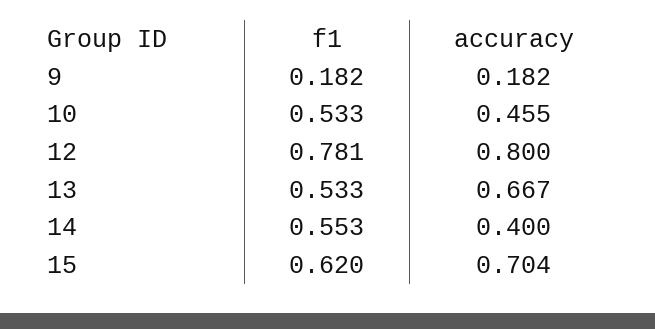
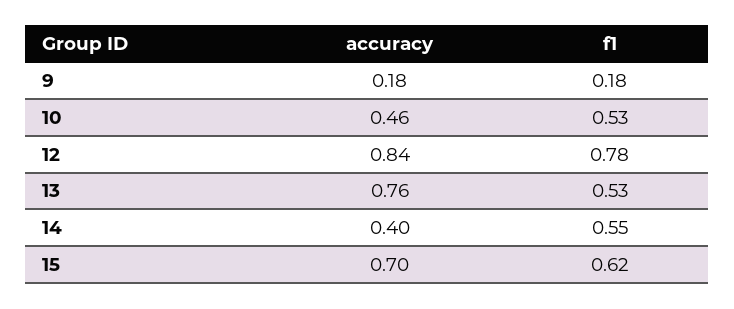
accuracy, 12: 0.8 -> 0.84
accuracy, 13: 0.667 -> 0.76

